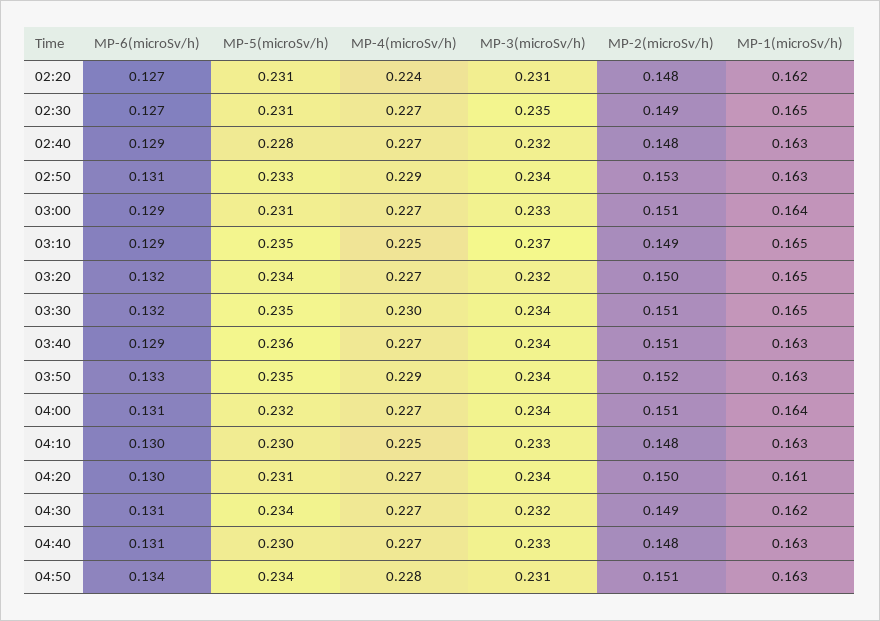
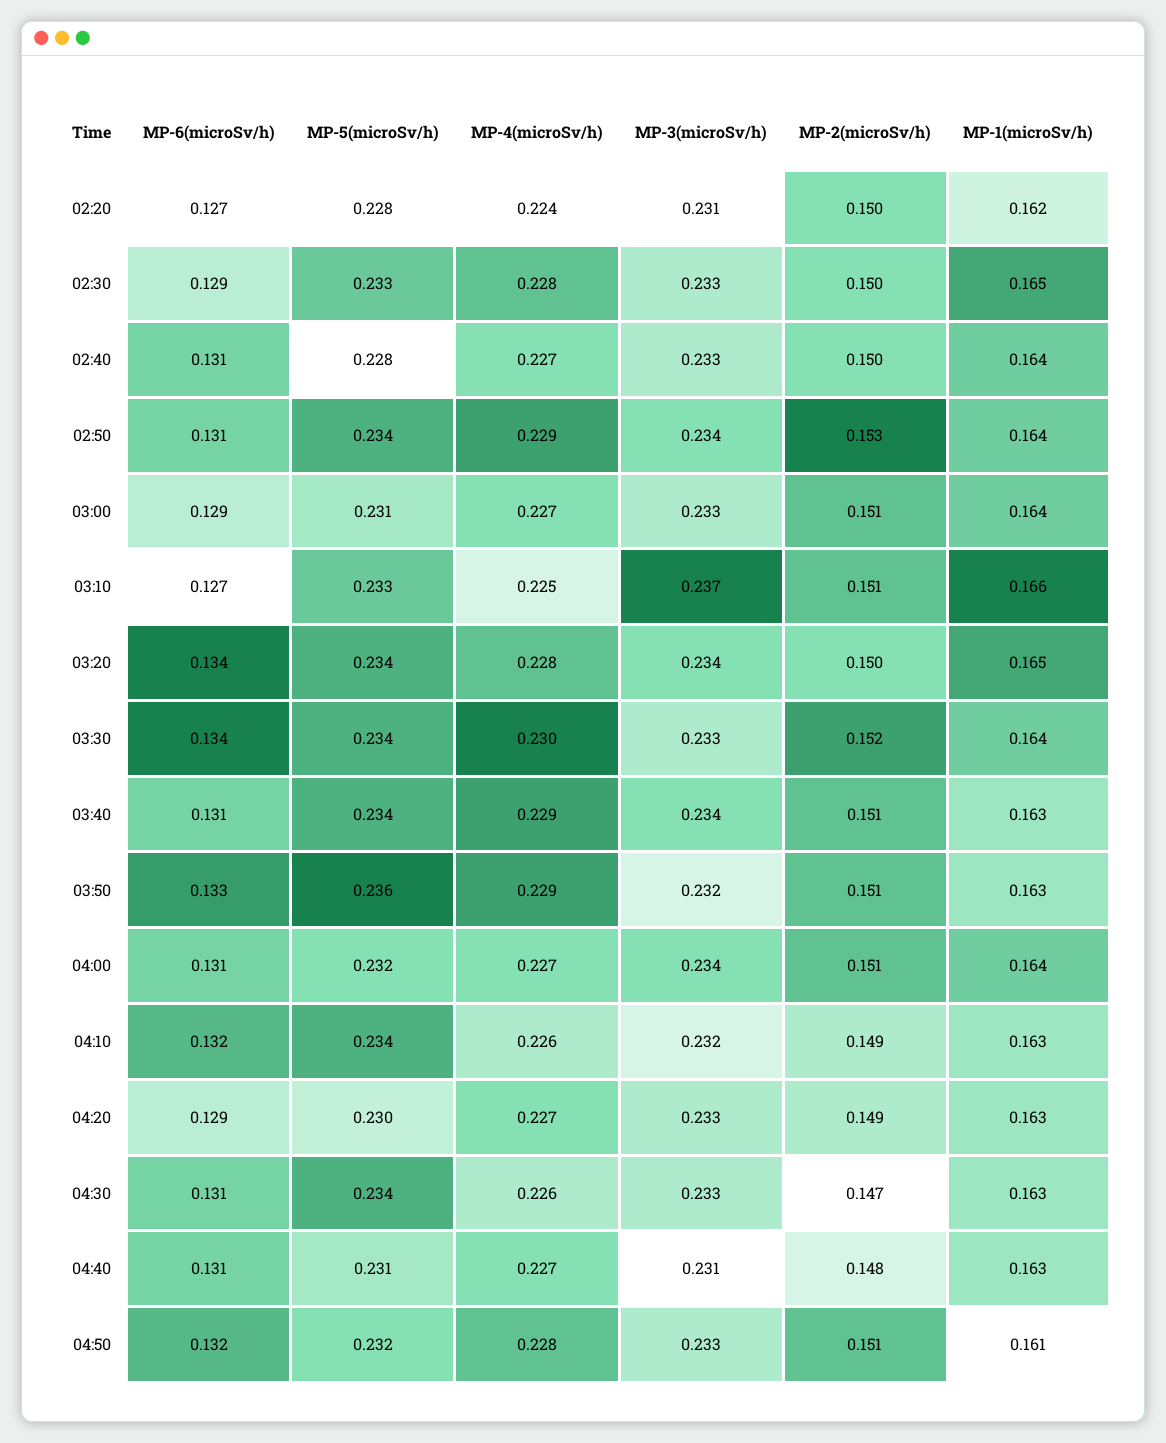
MP-5(microSv/h), 02:20: 0.231 -> 0.228
MP-2(microSv/h), 02:20: 0.148 -> 0.15
MP-6(microSv/h), 02:30: 0.127 -> 0.129
MP-5(microSv/h), 02:30: 0.231 -> 0.233
MP-4(microSv/h), 02:30: 0.227 -> 0.228
MP-3(microSv/h), 02:30: 0.235 -> 0.233
MP-2(microSv/h), 02:30: 0.149 -> 0.15
MP-6(microSv/h), 02:40: 0.129 -> 0.131
MP-3(microSv/h), 02:40: 0.232 -> 0.233
MP-2(microSv/h), 02:40: 0.148 -> 0.15
MP-1(microSv/h), 02:40: 0.163 -> 0.164
MP-5(microSv/h), 02:50: 0.233 -> 0.234
MP-1(microSv/h), 02:50: 0.163 -> 0.164
MP-6(microSv/h), 03:10: 0.129 -> 0.127
MP-5(microSv/h), 03:10: 0.235 -> 0.233
MP-2(microSv/h), 03:10: 0.149 -> 0.151
MP-1(microSv/h), 03:10: 0.165 -> 0.166
MP-6(microSv/h), 03:20: 0.132 -> 0.134
MP-4(microSv/h), 03:20: 0.227 -> 0.228
MP-3(microSv/h), 03:20: 0.232 -> 0.234
MP-6(microSv/h), 03:30: 0.132 -> 0.134
MP-5(microSv/h), 03:30: 0.235 -> 0.234
MP-3(microSv/h), 03:30: 0.234 -> 0.233
MP-2(microSv/h), 03:30: 0.151 -> 0.152
MP-1(microSv/h), 03:30: 0.165 -> 0.164
MP-6(microSv/h), 03:40: 0.129 -> 0.131
MP-5(microSv/h), 03:40: 0.236 -> 0.234
MP-4(microSv/h), 03:40: 0.227 -> 0.229
MP-5(microSv/h), 03:50: 0.235 -> 0.236
MP-3(microSv/h), 03:50: 0.234 -> 0.232
MP-2(microSv/h), 03:50: 0.152 -> 0.151
MP-6(microSv/h), 04:10: 0.13 -> 0.132
MP-5(microSv/h), 04:10: 0.23 -> 0.234
MP-4(microSv/h), 04:10: 0.225 -> 0.226
MP-3(microSv/h), 04:10: 0.233 -> 0.232
MP-2(microSv/h), 04:10: 0.148 -> 0.149
MP-6(microSv/h), 04:20: 0.13 -> 0.129
MP-5(microSv/h), 04:20: 0.231 -> 0.23
MP-3(microSv/h), 04:20: 0.234 -> 0.233
MP-2(microSv/h), 04:20: 0.15 -> 0.149
MP-1(microSv/h), 04:20: 0.161 -> 0.163
MP-4(microSv/h), 04:30: 0.227 -> 0.226
MP-3(microSv/h), 04:30: 0.232 -> 0.233
MP-2(microSv/h), 04:30: 0.149 -> 0.147
MP-1(microSv/h), 04:30: 0.162 -> 0.163
MP-5(microSv/h), 04:40: 0.23 -> 0.231
MP-3(microSv/h), 04:40: 0.233 -> 0.231
MP-6(microSv/h), 04:50: 0.134 -> 0.132
MP-5(microSv/h), 04:50: 0.234 -> 0.232
MP-3(microSv/h), 04:50: 0.231 -> 0.233
MP-1(microSv/h), 04:50: 0.163 -> 0.161

